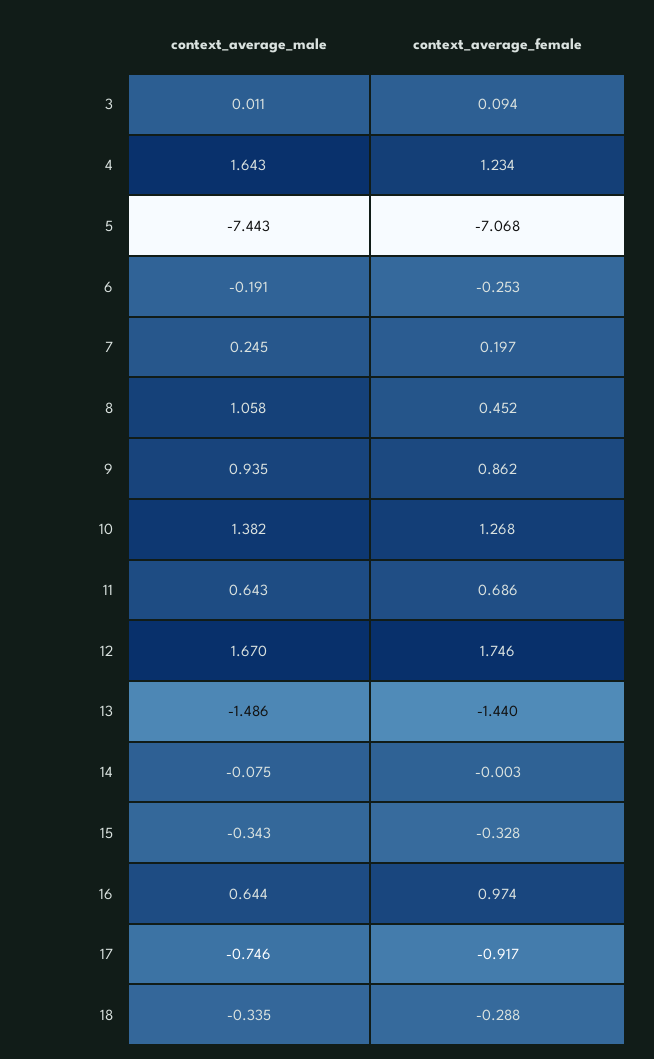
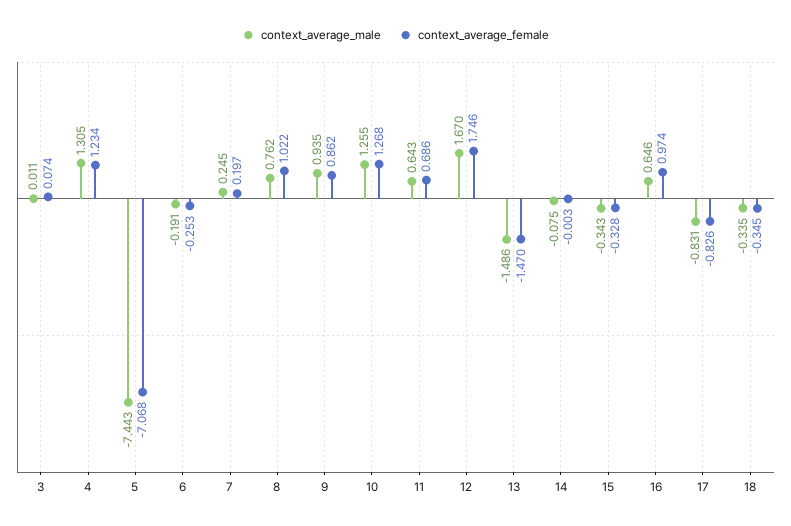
context_average_female, 3: 0.094 -> 0.074
context_average_male, 4: 1.643 -> 1.305
context_average_male, 8: 1.058 -> 0.762
context_average_female, 8: 0.452 -> 1.022
context_average_male, 10: 1.382 -> 1.255
context_average_female, 13: -1.44 -> -1.47
context_average_male, 16: 0.644 -> 0.646
context_average_male, 17: -0.746 -> -0.831
context_average_female, 17: -0.917 -> -0.826
context_average_female, 18: -0.288 -> -0.345

